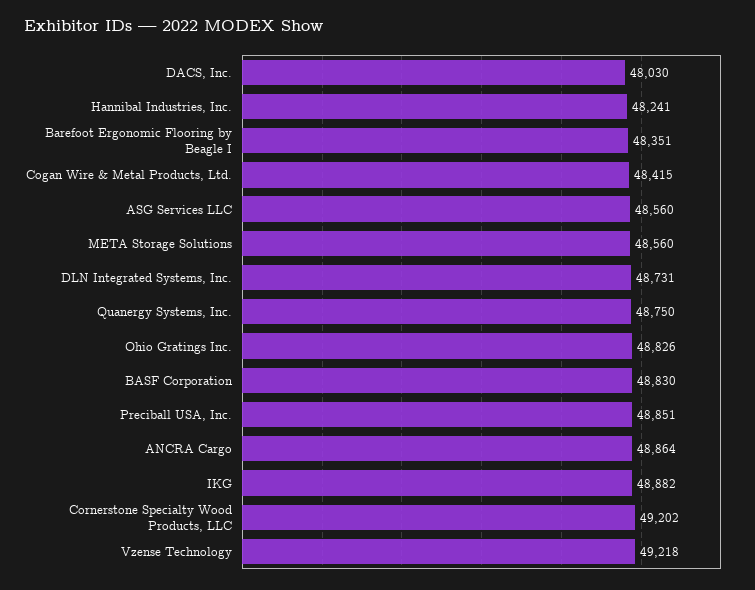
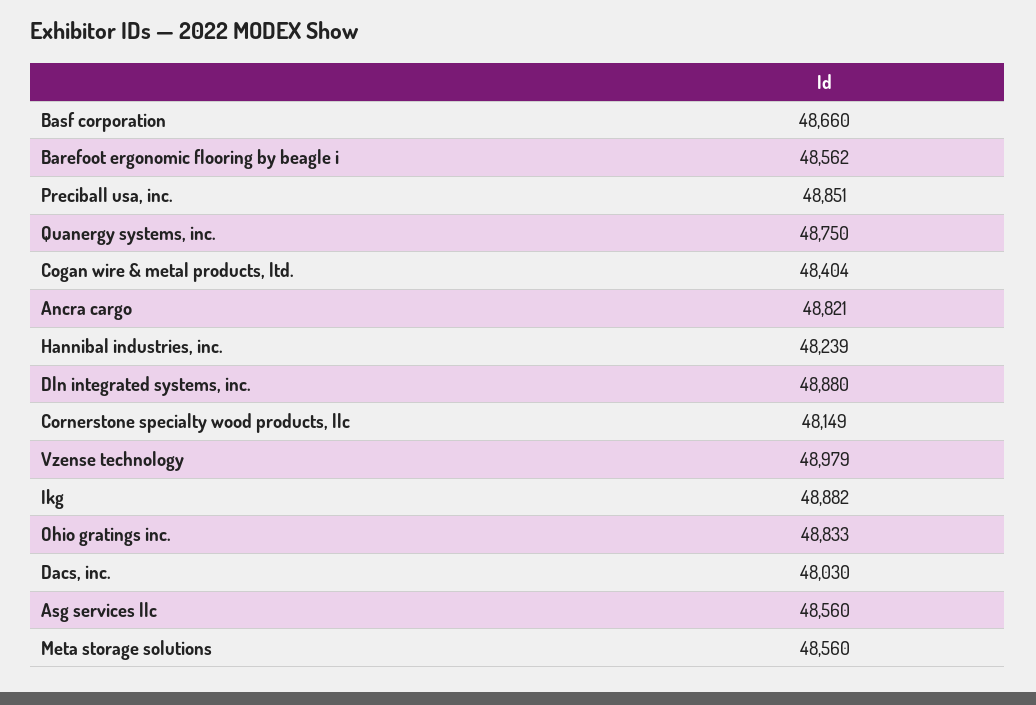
Hannibal Industries, Inc.: 48241 -> 48239
Barefoot Ergonomic Flooring by Beagle I: 48351 -> 48562
Cogan Wire & Metal Products, Ltd.: 48415 -> 48404
DLN Integrated Systems, Inc.: 48731 -> 48880
Ohio Gratings Inc.: 48826 -> 48833
BASF Corporation: 48830 -> 48660
ANCRA Cargo: 48864 -> 48821
Cornerstone Specialty Wood Products, LLC: 49202 -> 48149
Vzense Technology: 49218 -> 48979

